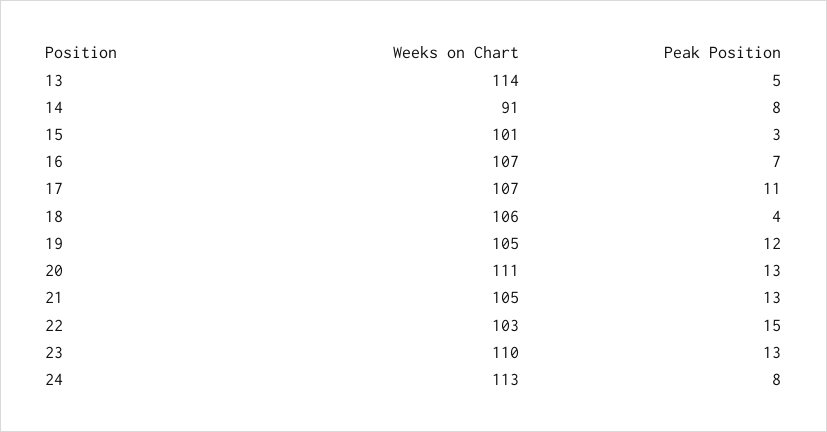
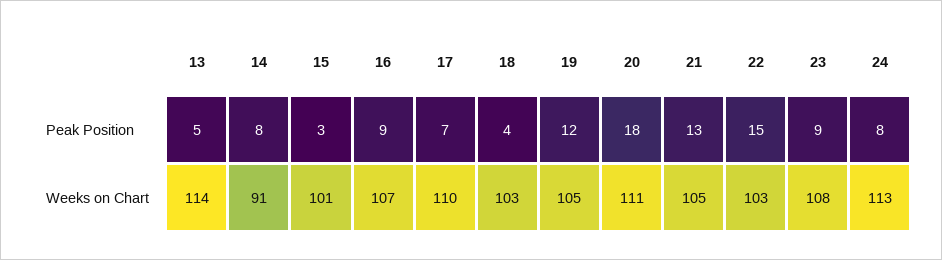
Peak Position, 16: 7 -> 9
Weeks on Chart, 17: 107 -> 110
Peak Position, 17: 11 -> 7
Weeks on Chart, 18: 106 -> 103
Peak Position, 20: 13 -> 18
Weeks on Chart, 23: 110 -> 108
Peak Position, 23: 13 -> 9

